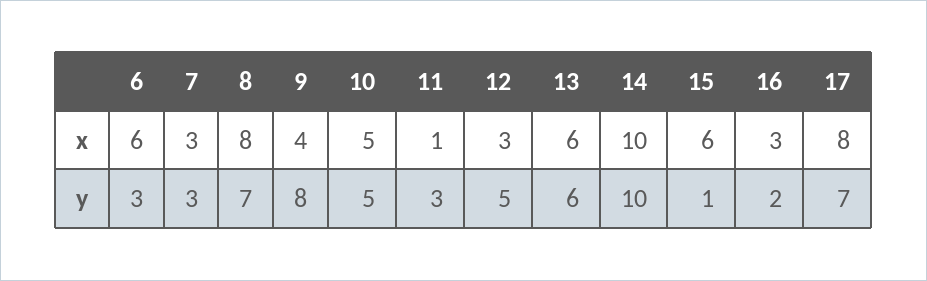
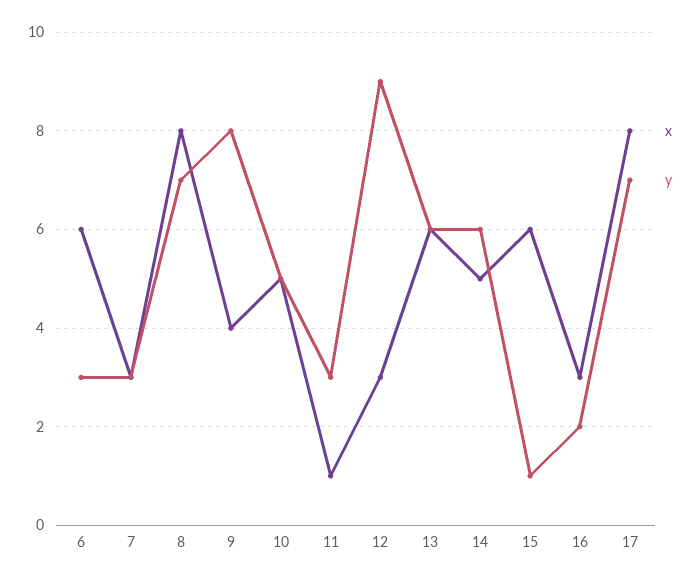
x, 14: 10 -> 5
y, 12: 5 -> 9
y, 14: 10 -> 6

